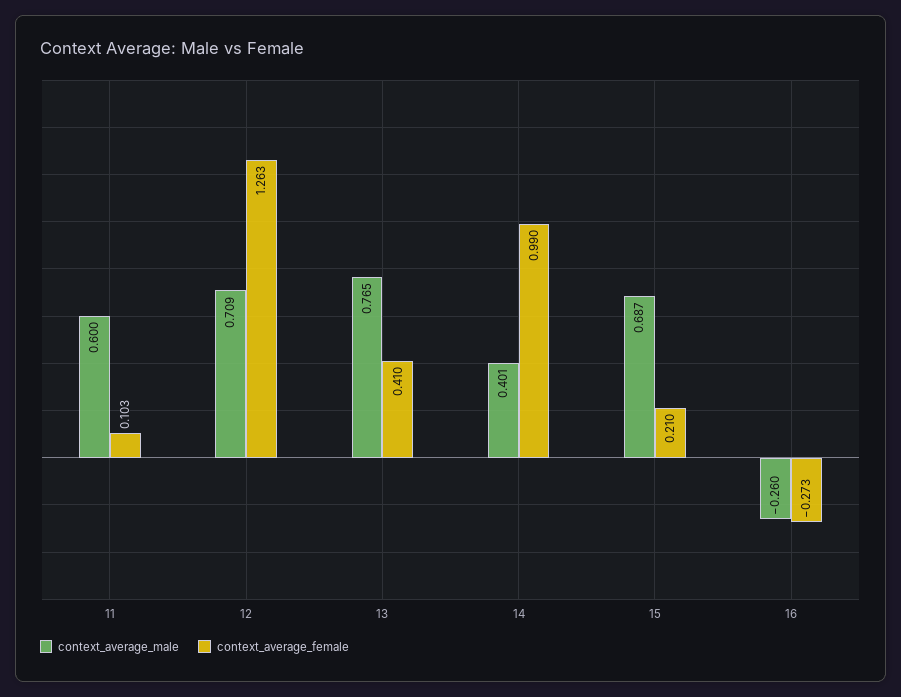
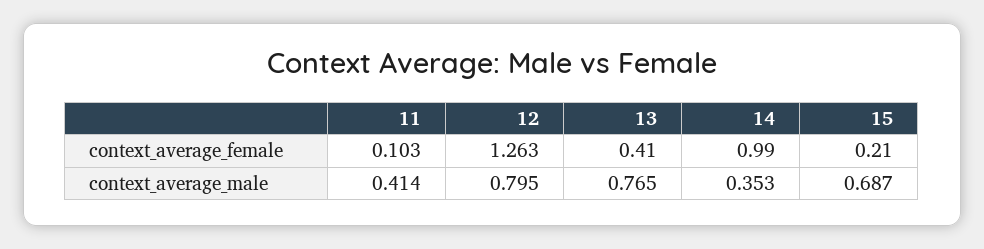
context_average_male, 11: 0.6 -> 0.414
context_average_male, 12: 0.709 -> 0.795
context_average_male, 14: 0.401 -> 0.353
context_average_male, 16: -0.26 -> none
context_average_female, 16: -0.273 -> none

